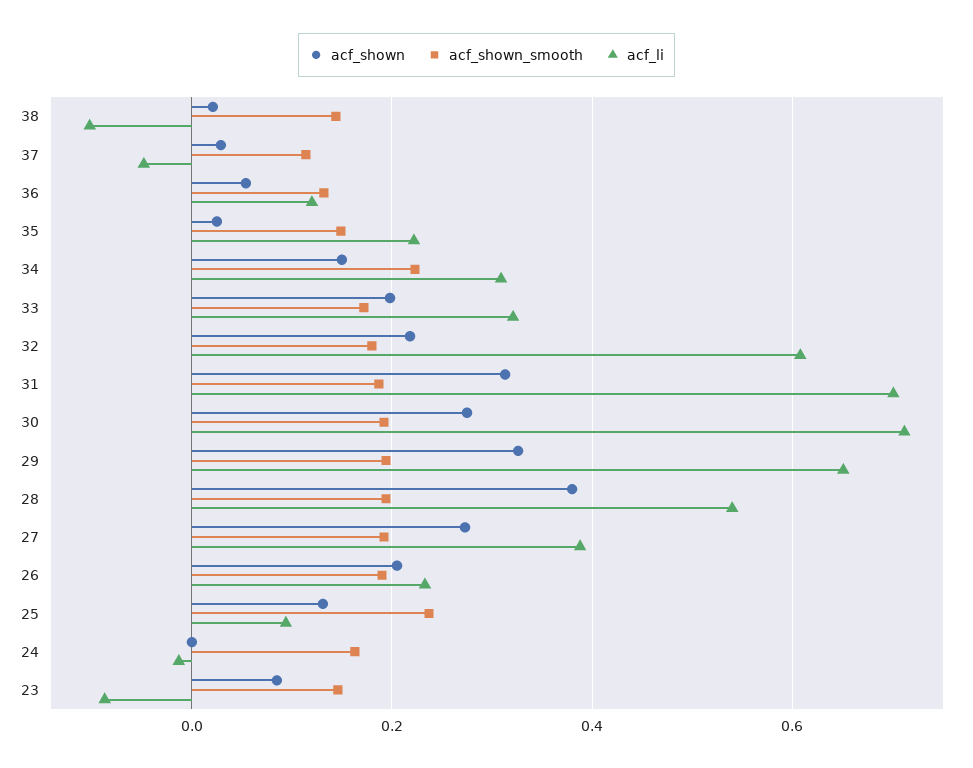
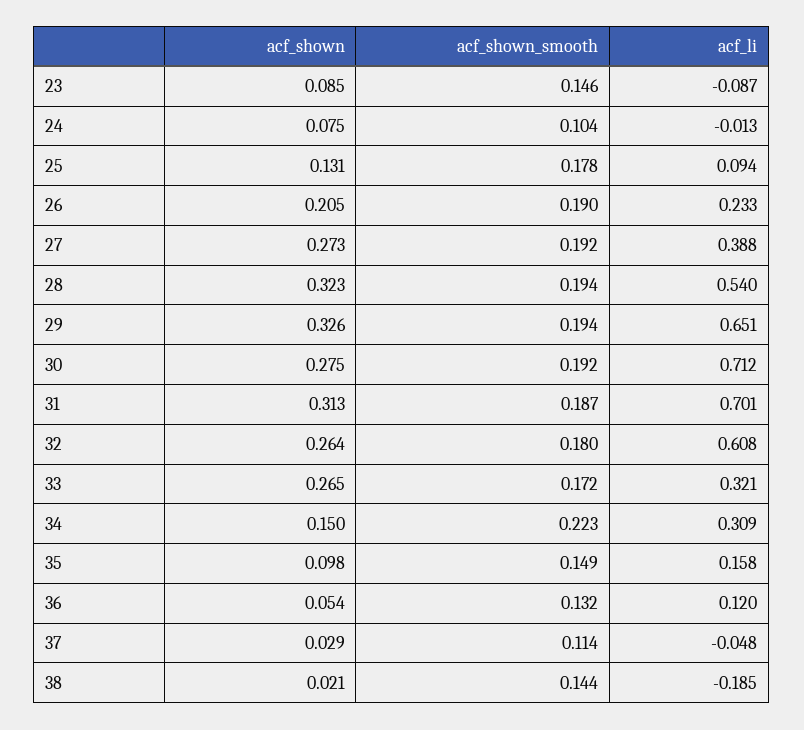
acf_li, 38: -0.1 -> -0.185
acf_shown, 35: 0.02 -> 0.098
acf_li, 35: 0.22 -> 0.158
acf_shown, 33: 0.2 -> 0.265
acf_shown, 32: 0.22 -> 0.264
acf_shown, 28: 0.38 -> 0.323
acf_shown_smooth, 25: 0.24 -> 0.178
acf_shown, 24: 0 -> 0.075
acf_shown_smooth, 24: 0.16 -> 0.104

